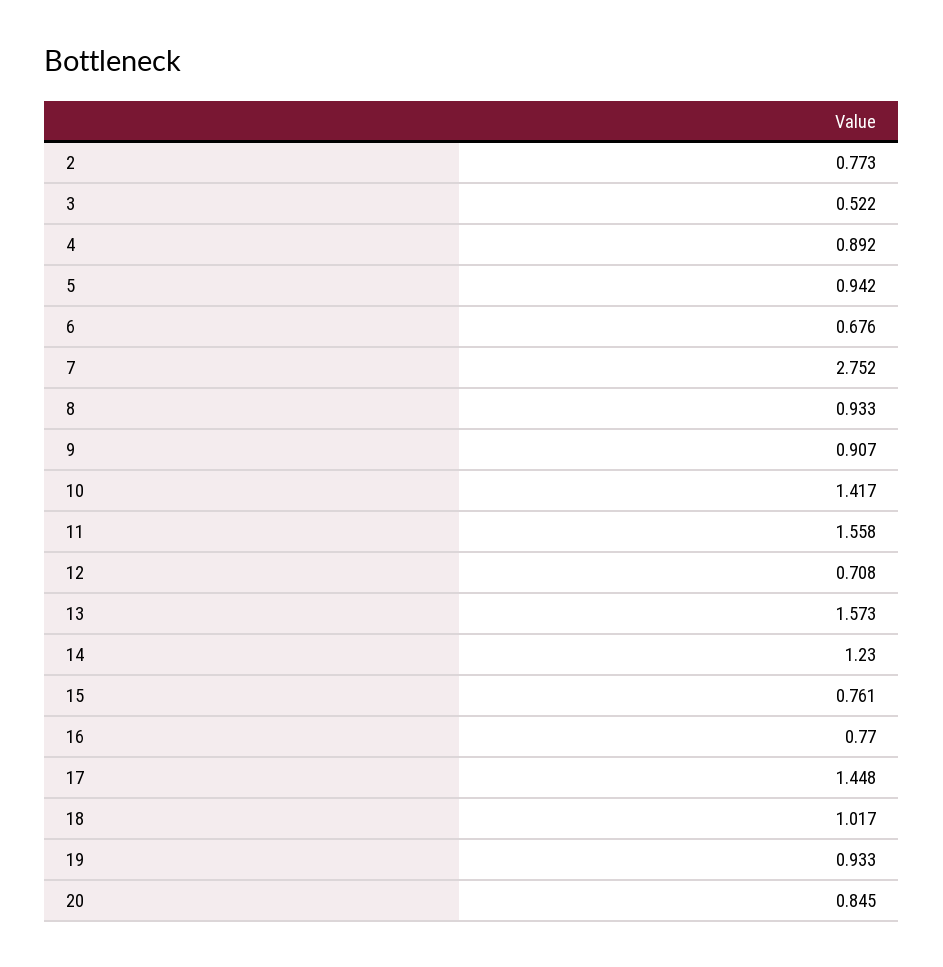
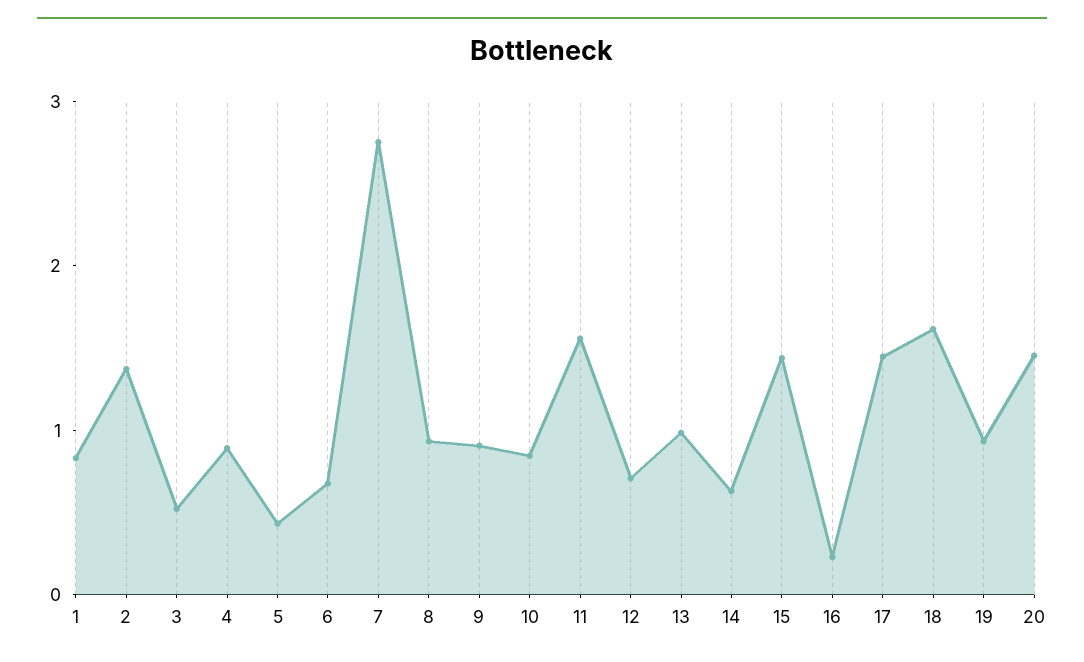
2: 0.773 -> 1.4
5: 0.942 -> 0.4
10: 1.417 -> 0.8
13: 1.573 -> 1
14: 1.23 -> 0.6
15: 0.761 -> 1.4
16: 0.77 -> 0.2
18: 1.017 -> 1.6
20: 0.845 -> 1.4
1: none -> 0.8

